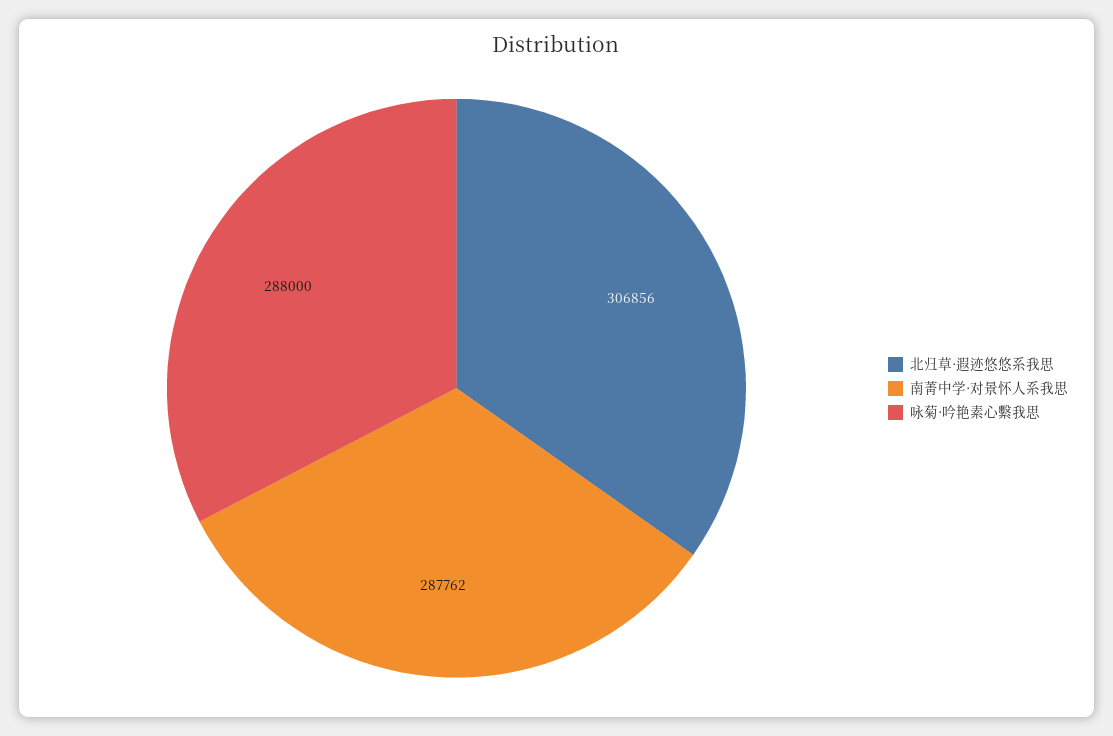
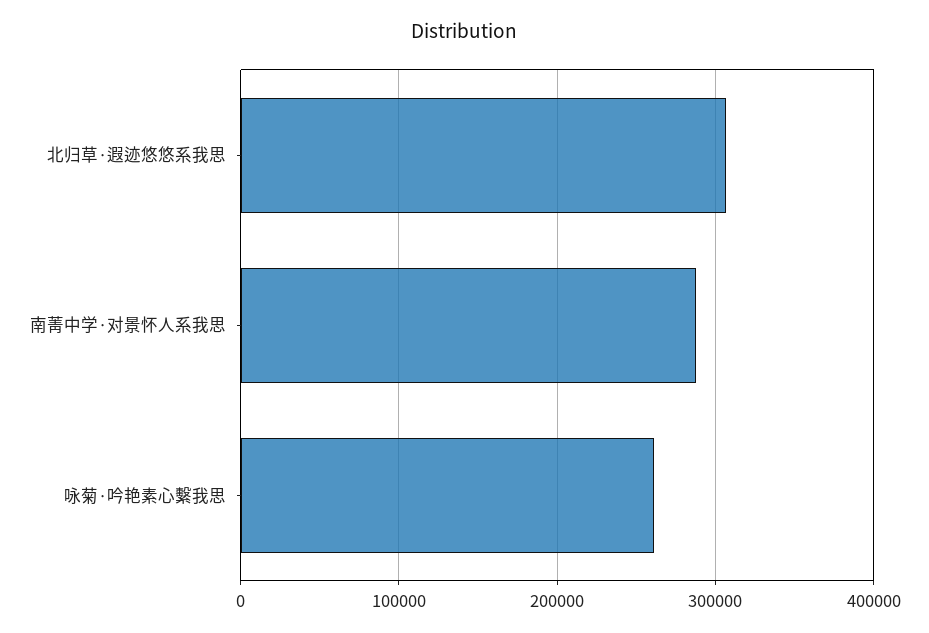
咏菊·吟艳素心繫我思: 288000 -> 260000

